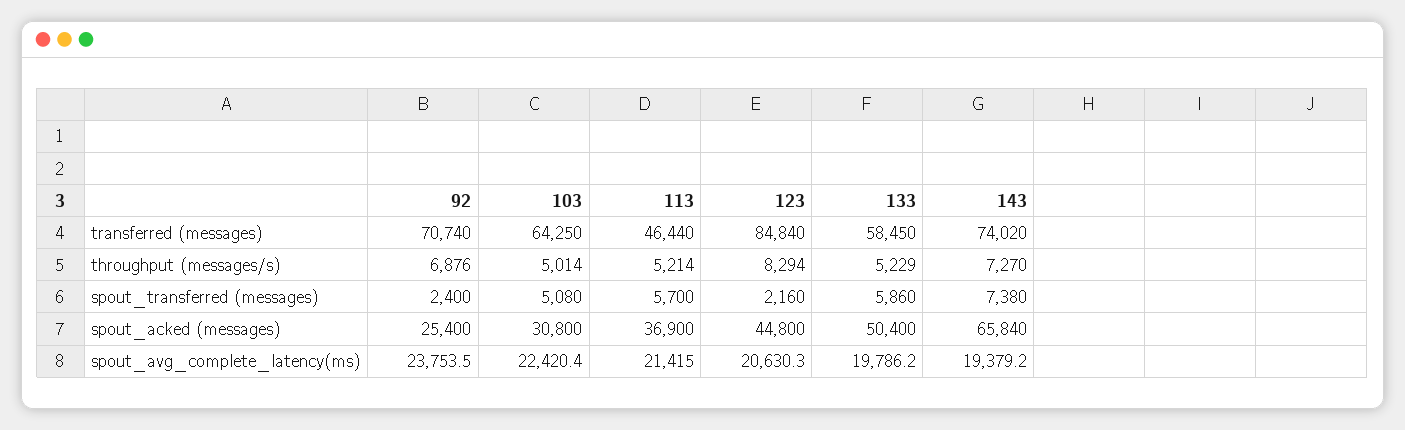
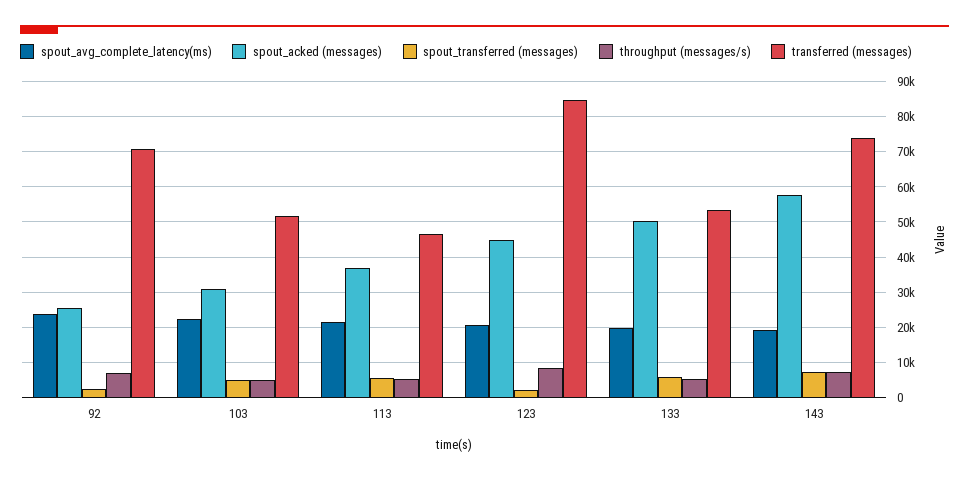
transferred (messages), 103: 64250 -> 52000
transferred (messages), 133: 58450 -> 54000
spout_acked (messages), 143: 65840 -> 58000

